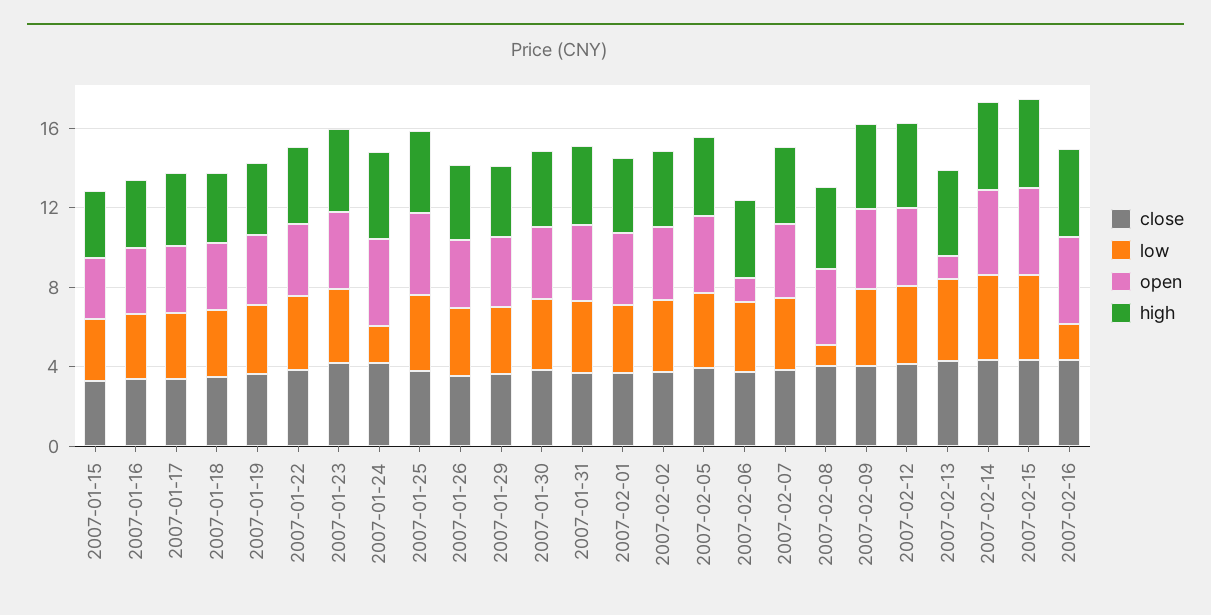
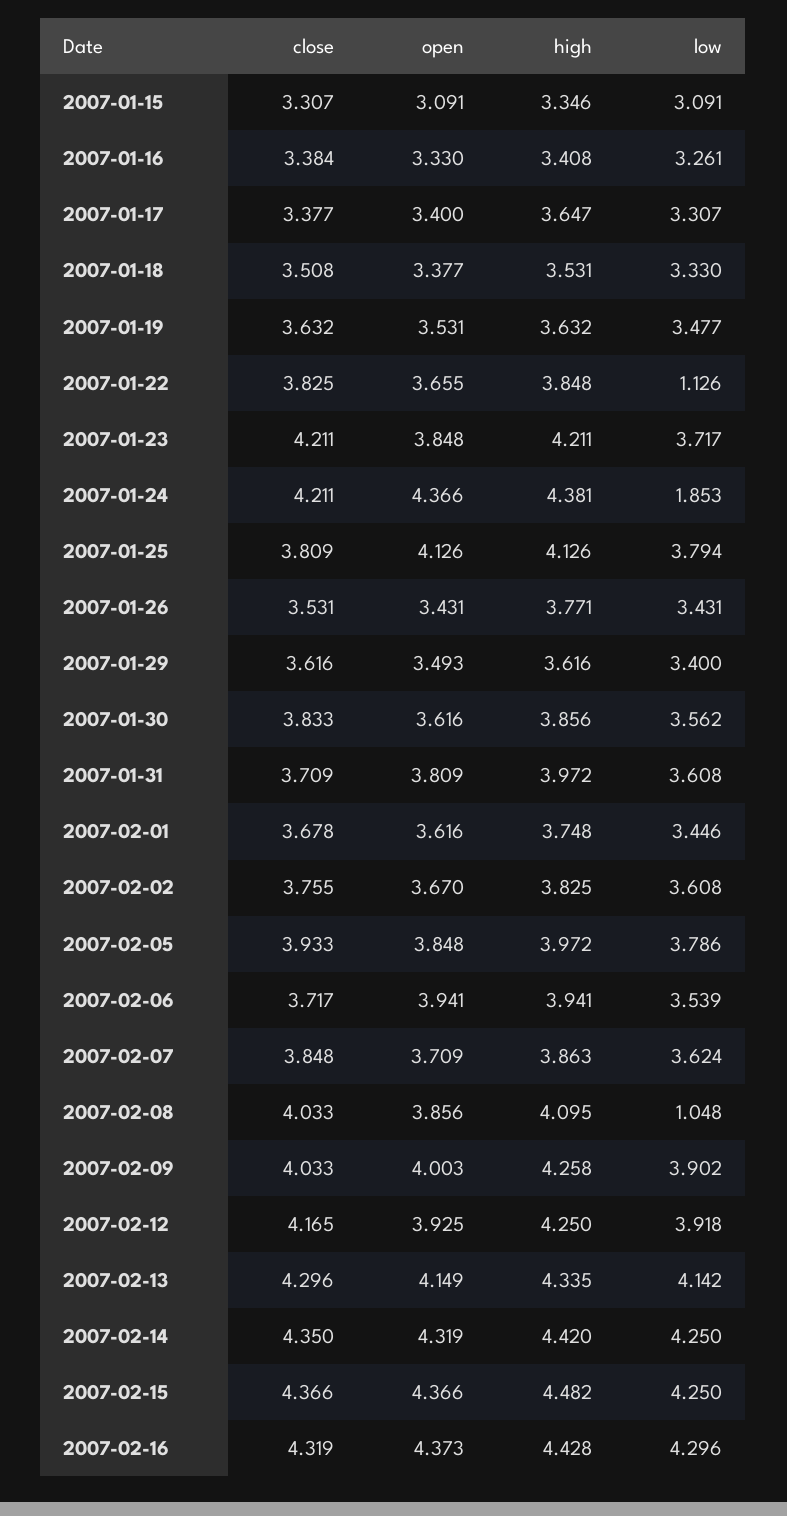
low, 2007-01-22: 4 -> 1.126
open, 2007-02-06: 1 -> 3.941
open, 2007-02-13: 1 -> 4.149
low, 2007-02-16: 2 -> 4.296

